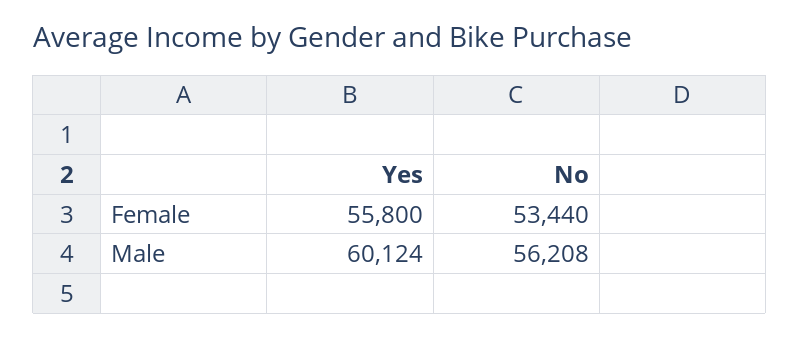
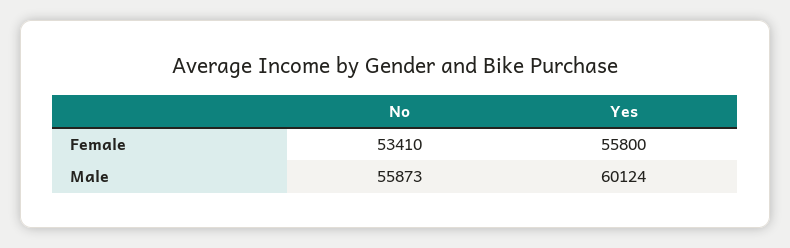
No, Female: 53440 -> 53410
No, Male: 56208 -> 55873

